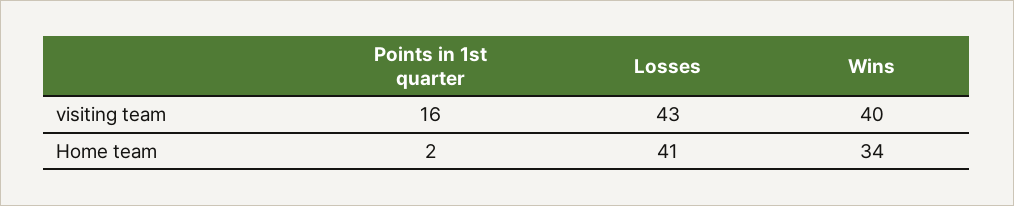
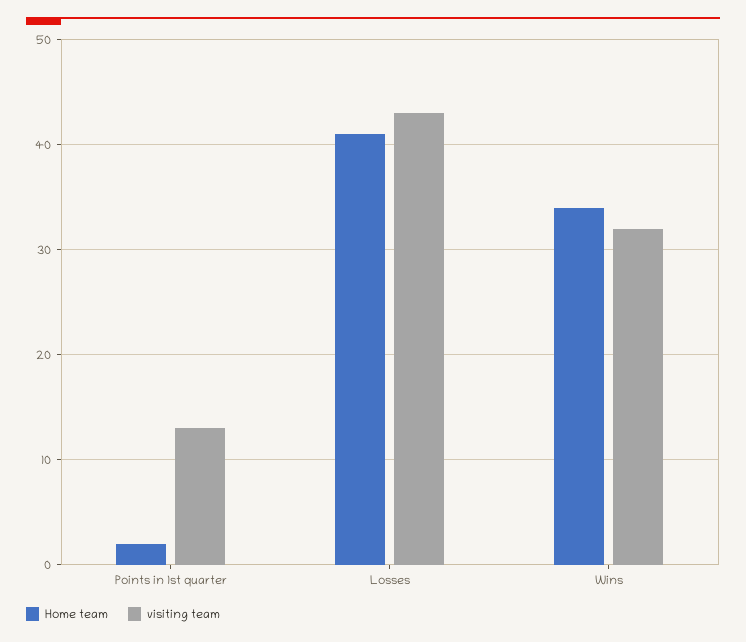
visiting team, Points in 1st quarter: 16 -> 13
visiting team, Wins: 40 -> 32

